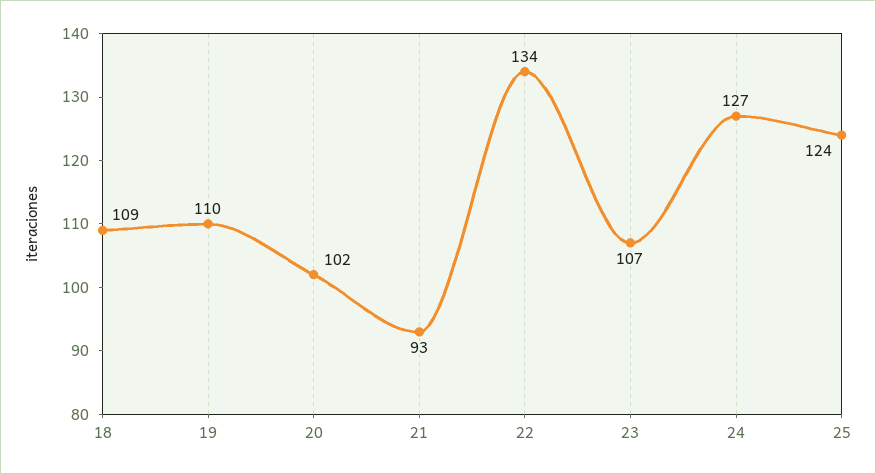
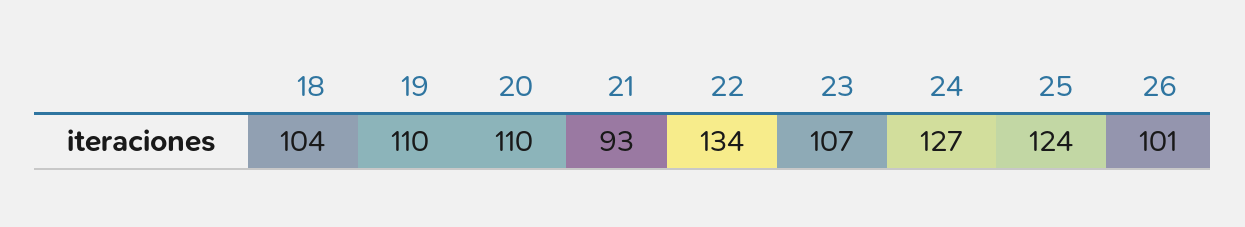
18: 109 -> 104
20: 102 -> 110
26: none -> 101

